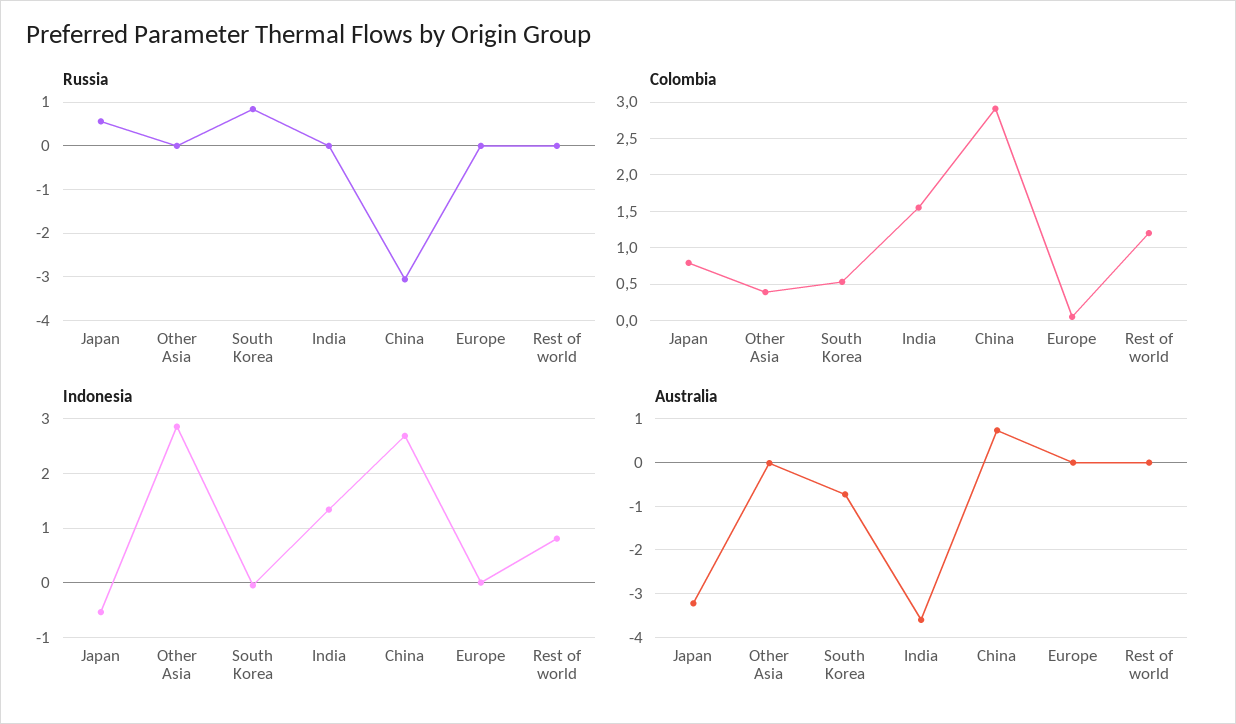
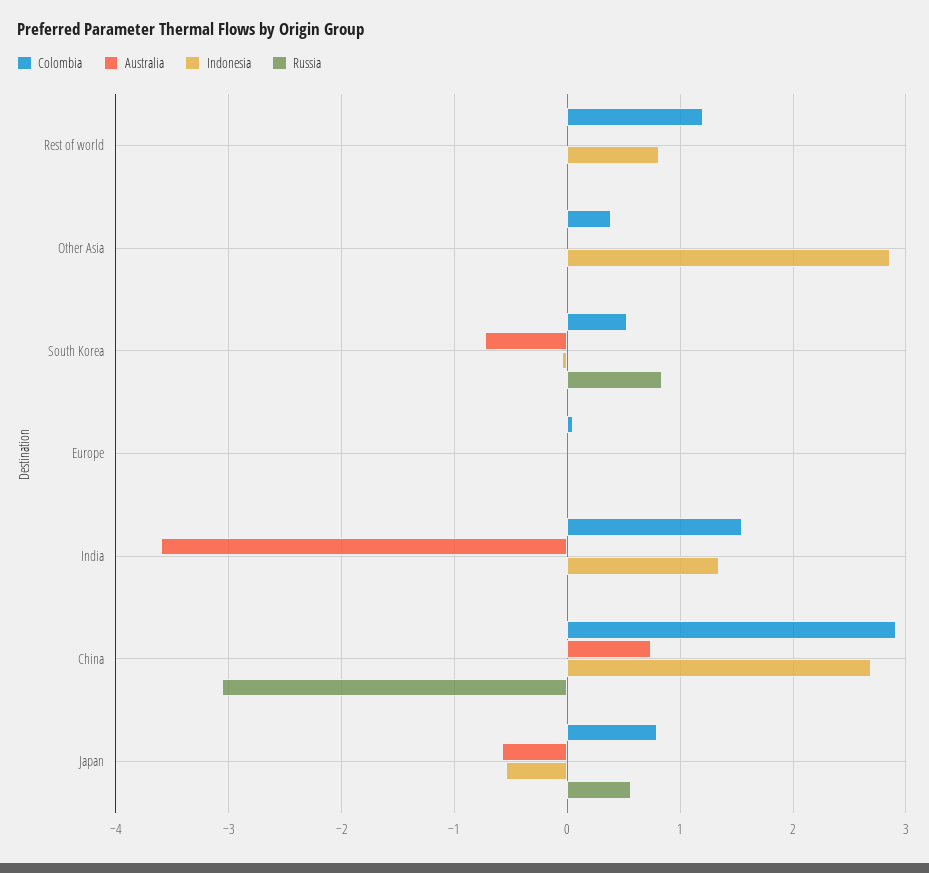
Australia, Japan: -3.2 -> -0.6

